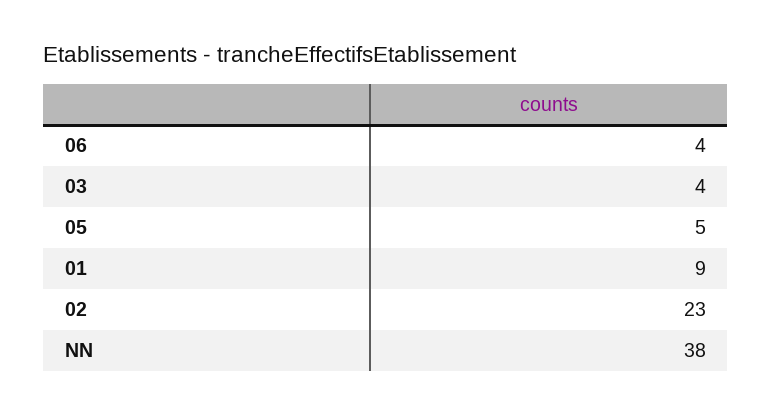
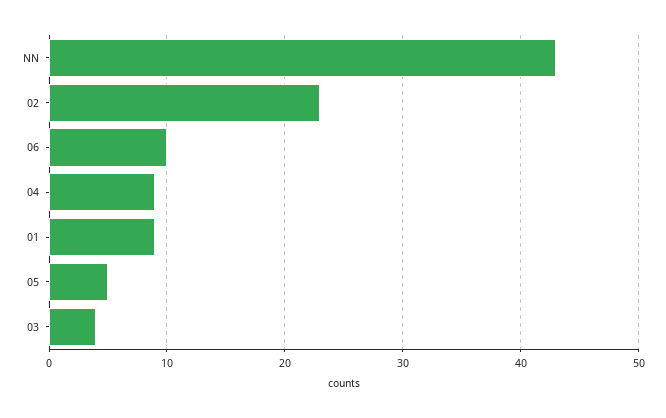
06: 4 -> 10
NN: 38 -> 43
04: none -> 9

